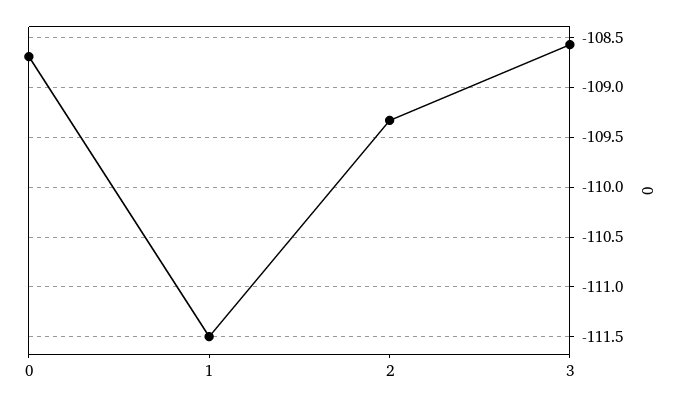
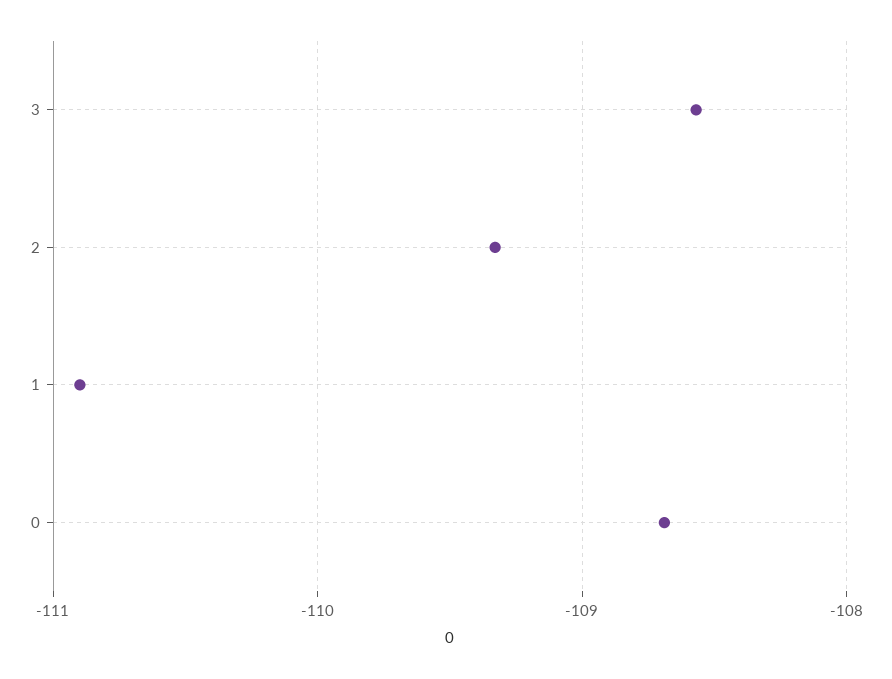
1: -111.5 -> -110.9

